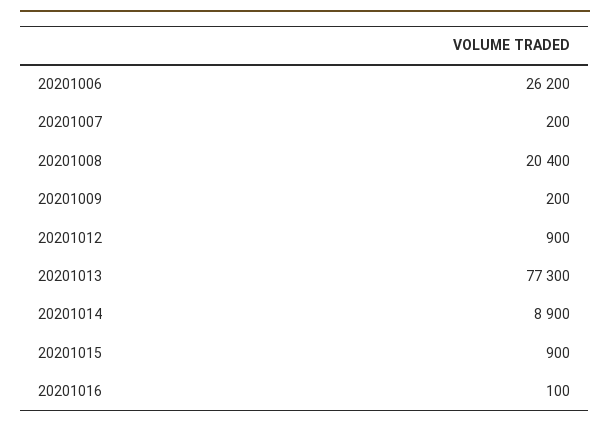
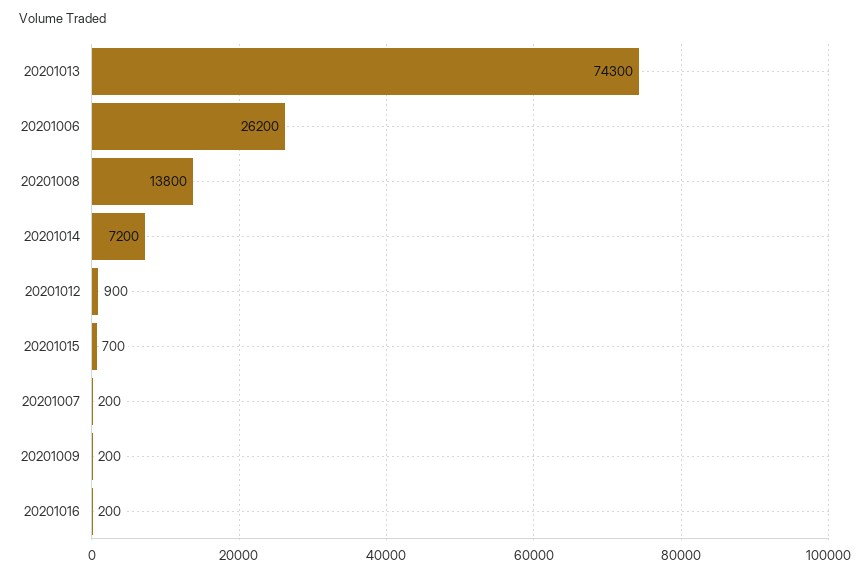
20201008: 20400 -> 13800
20201013: 77300 -> 74300
20201014: 8900 -> 7200
20201015: 900 -> 700
20201016: 100 -> 200

